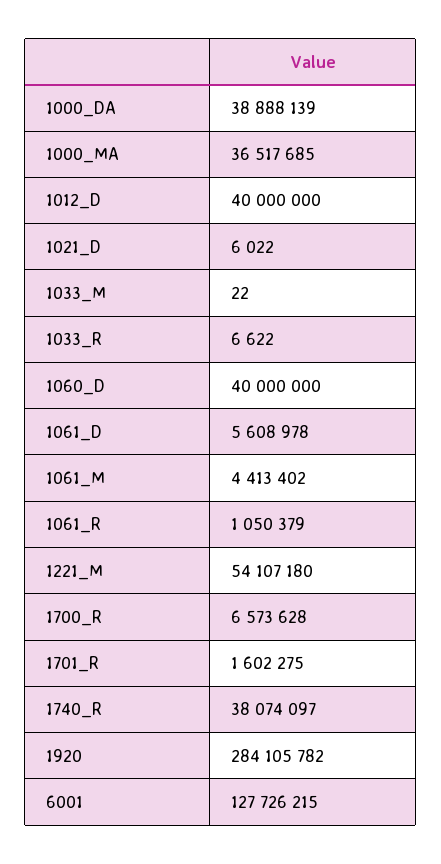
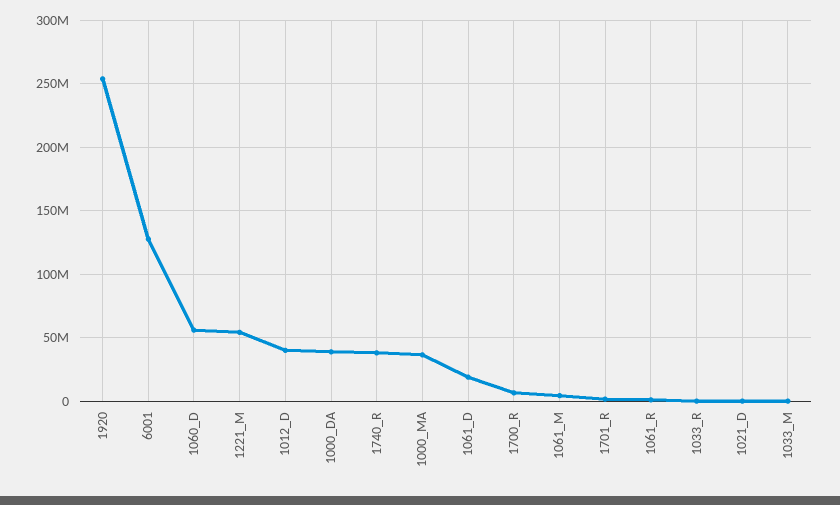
1060_D: 40000000 -> 55000000
1061_D: 5608978 -> 20000000
1920: 284105782 -> 255000000

